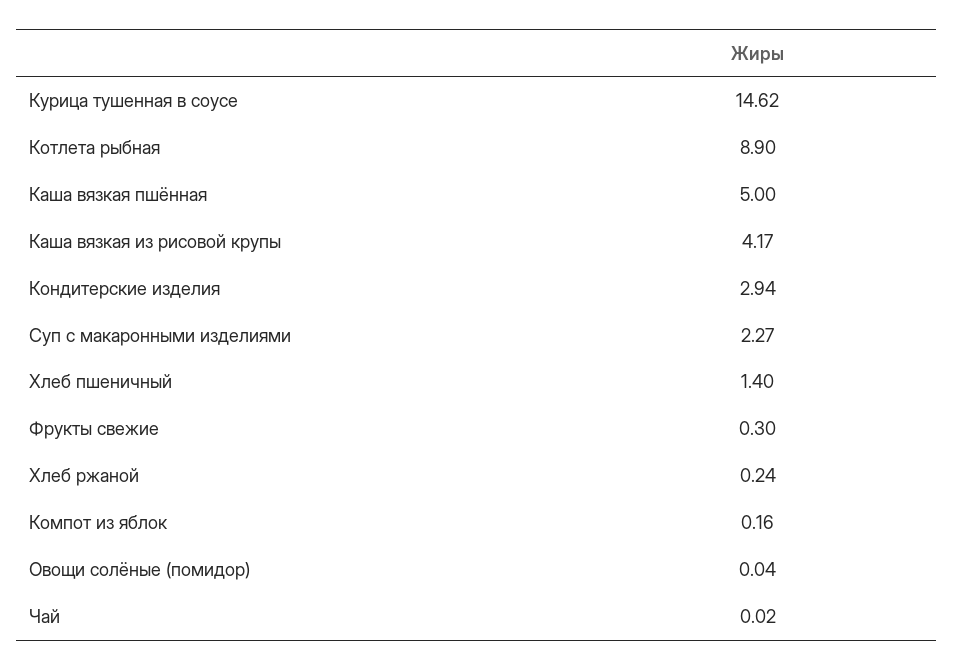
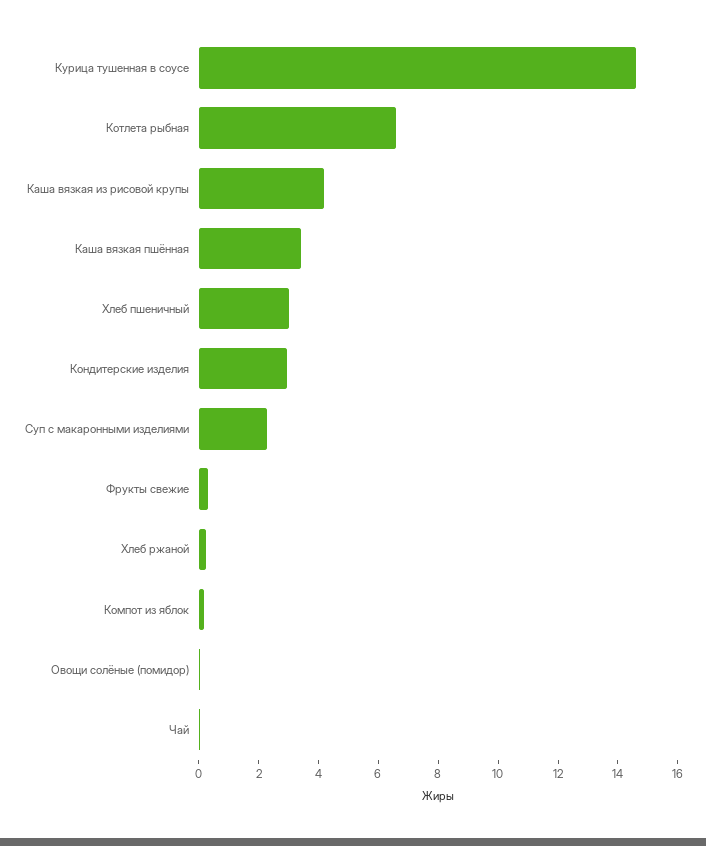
Котлета рыбная: 8.9 -> 6.5
Каша вязкая пшённая: 5 -> 3.5
Хлеб пшеничный: 1.4 -> 3

